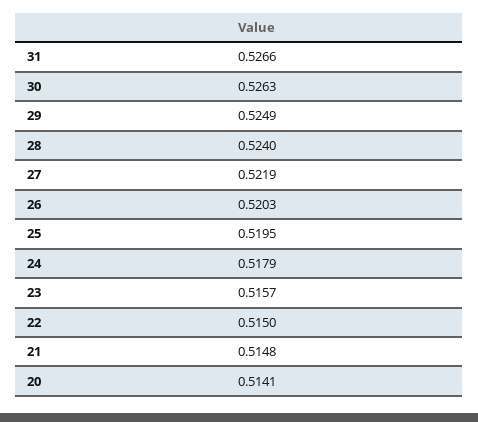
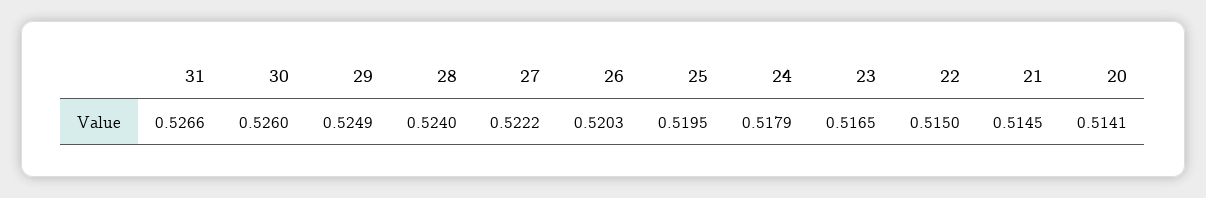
30: 0.5263 -> 0.526
27: 0.5219 -> 0.5222
23: 0.5157 -> 0.5165
21: 0.5148 -> 0.5145

